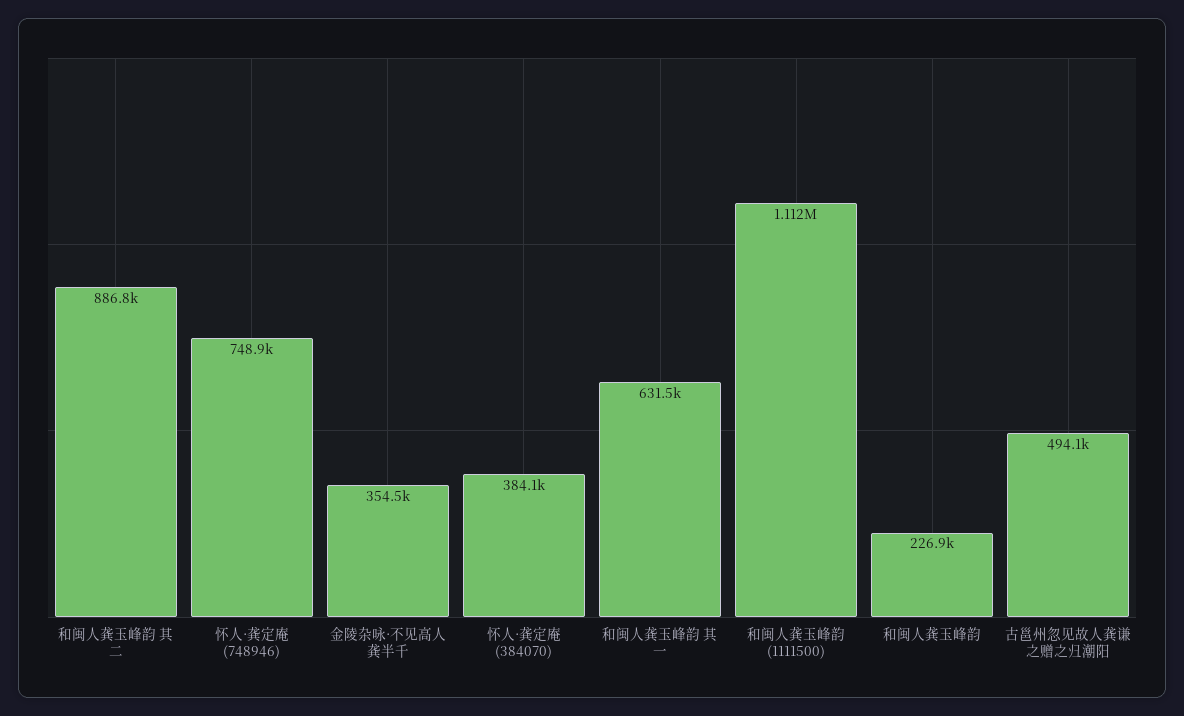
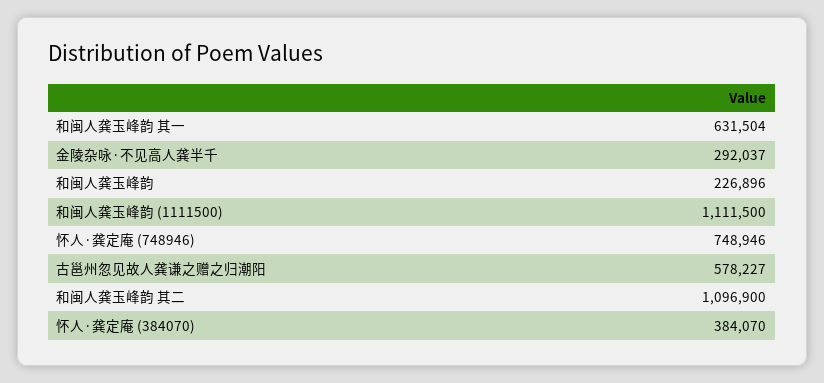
和闽人龚玉峰韵 其二: 886800 -> 1096900
金陵杂咏·不见高人龚半千: 354500 -> 292037
古邕州忽见故人龚谦之赠之归潮阳: 494100 -> 578227

